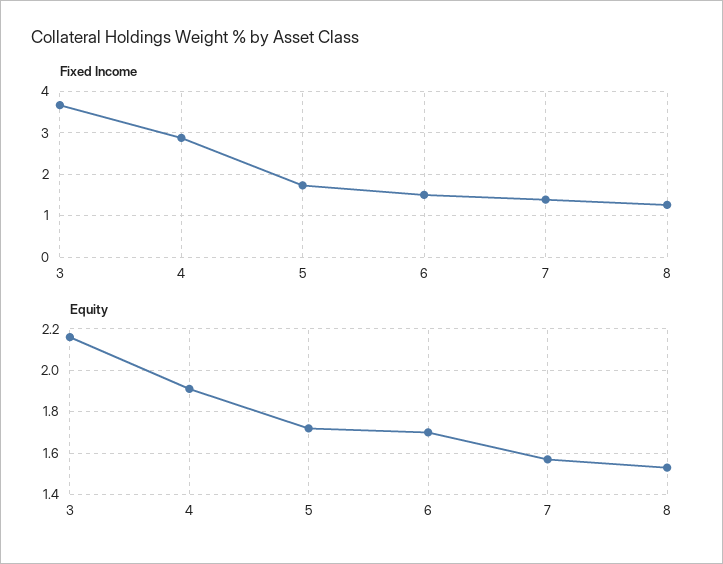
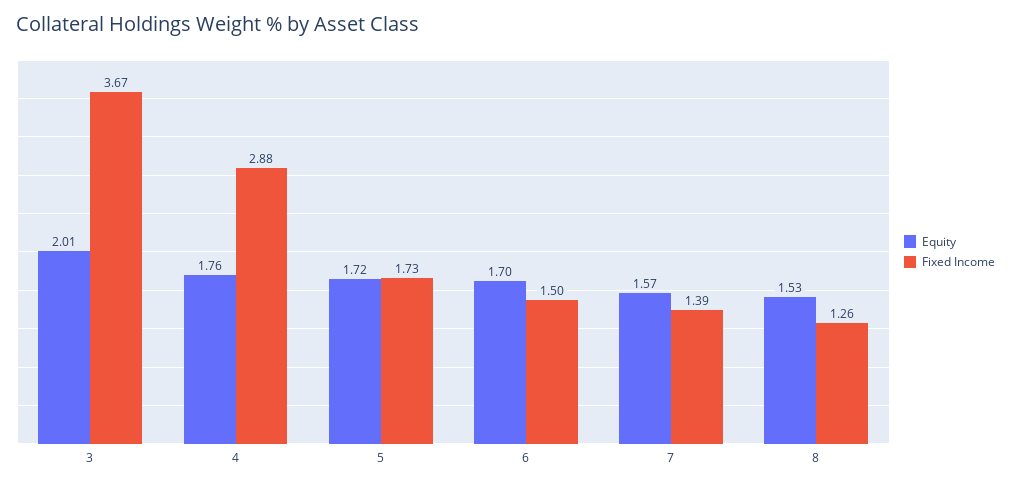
Equity, 3: 2.15 -> 2.01
Equity, 4: 1.9 -> 1.76

